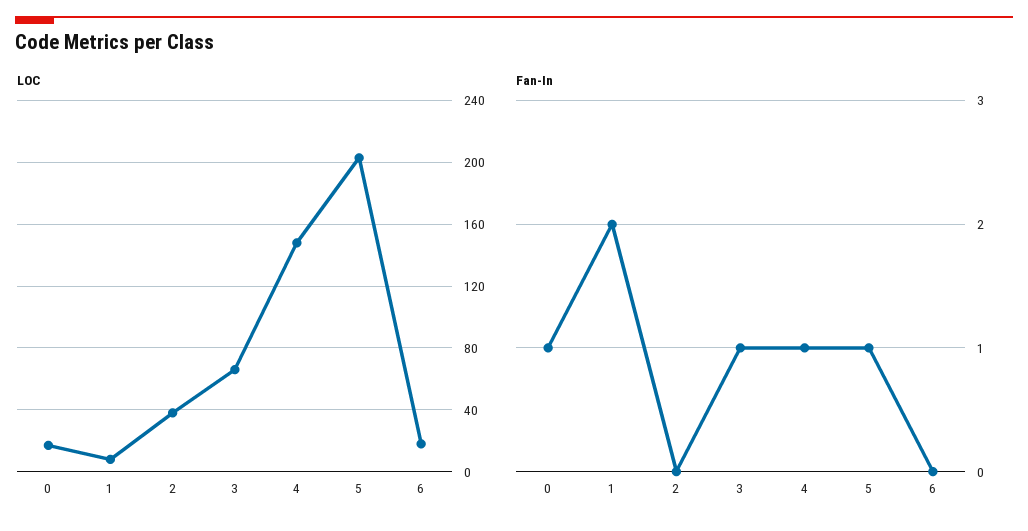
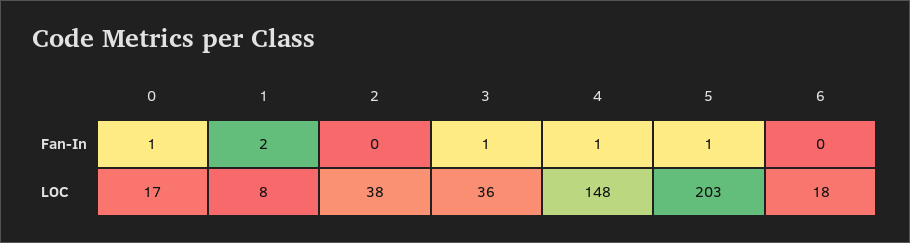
LOC, 3: 65 -> 36

